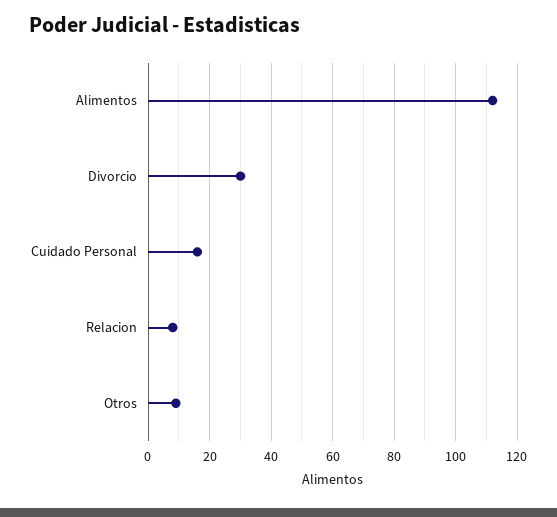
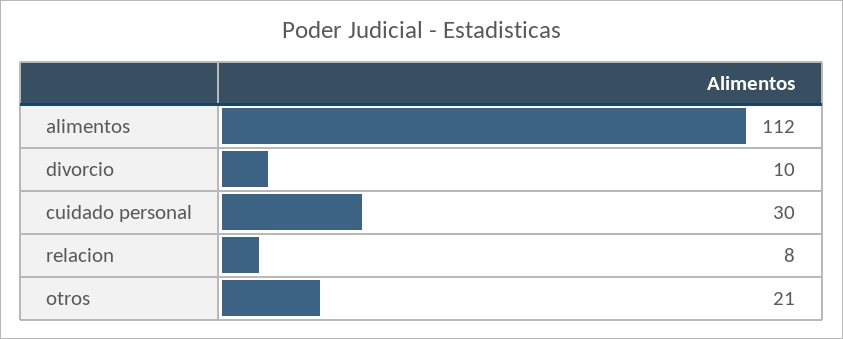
Divorcio: 30 -> 10
Cuidado Personal: 15 -> 30
Otros: 10 -> 21

